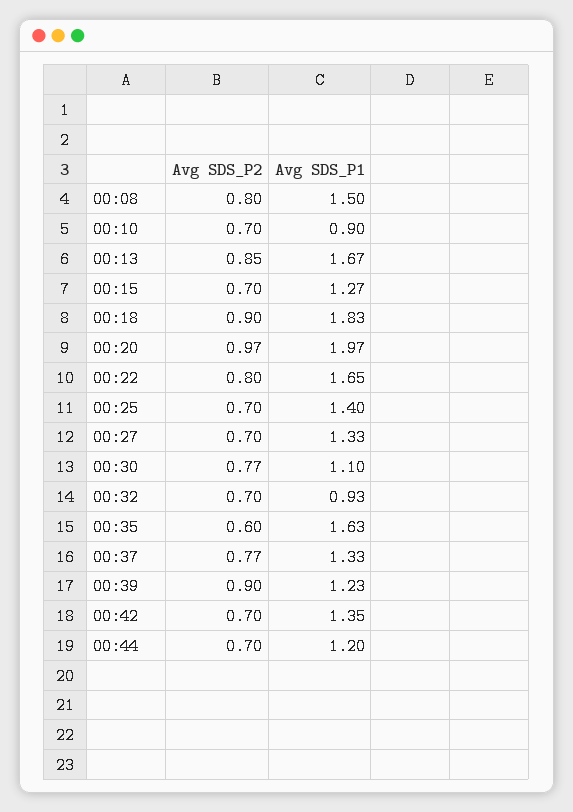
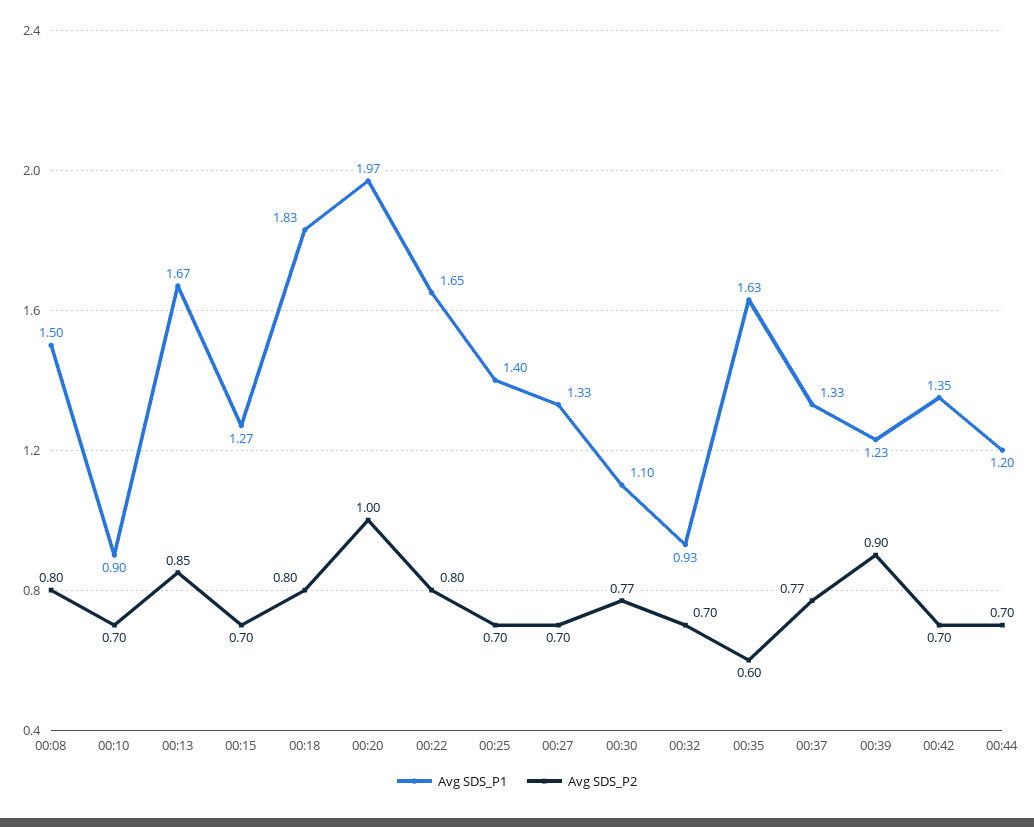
Avg SDS_P2, 00:18: 0.9 -> 0.8
Avg SDS_P2, 00:20: 0.97 -> 1

